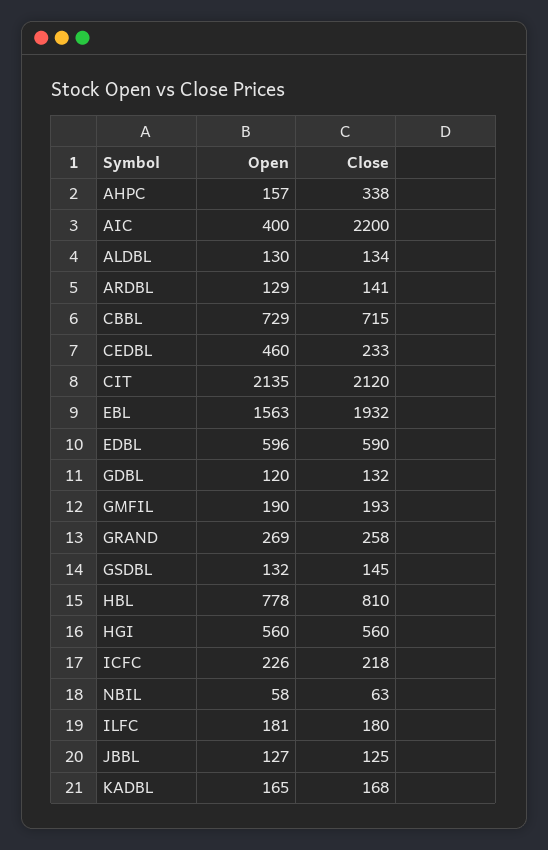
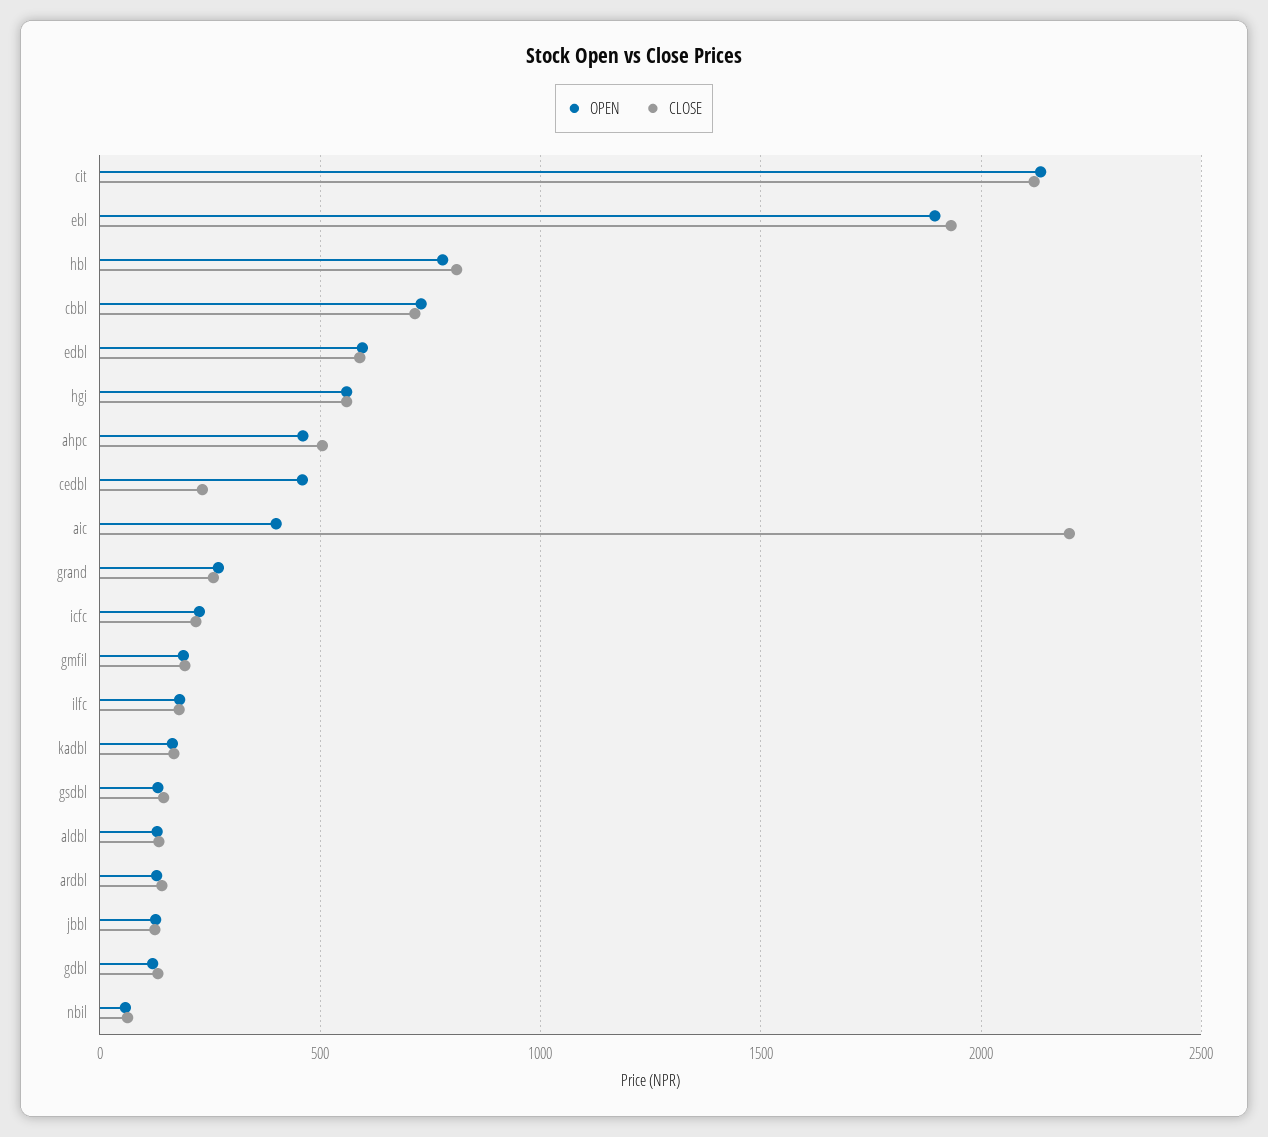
Open, AHPC: 157 -> 450
Close, AHPC: 338 -> 500
Open, EBL: 1563 -> 1900

